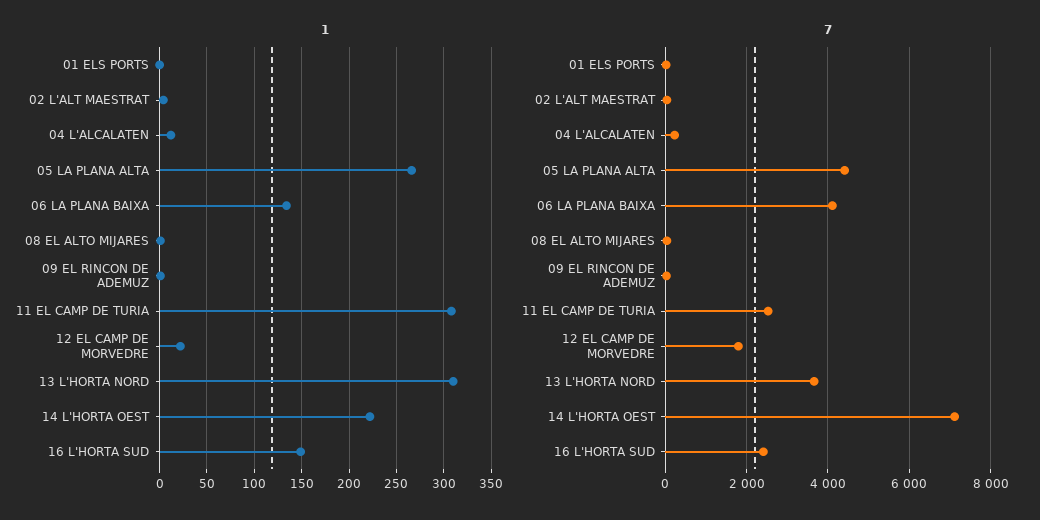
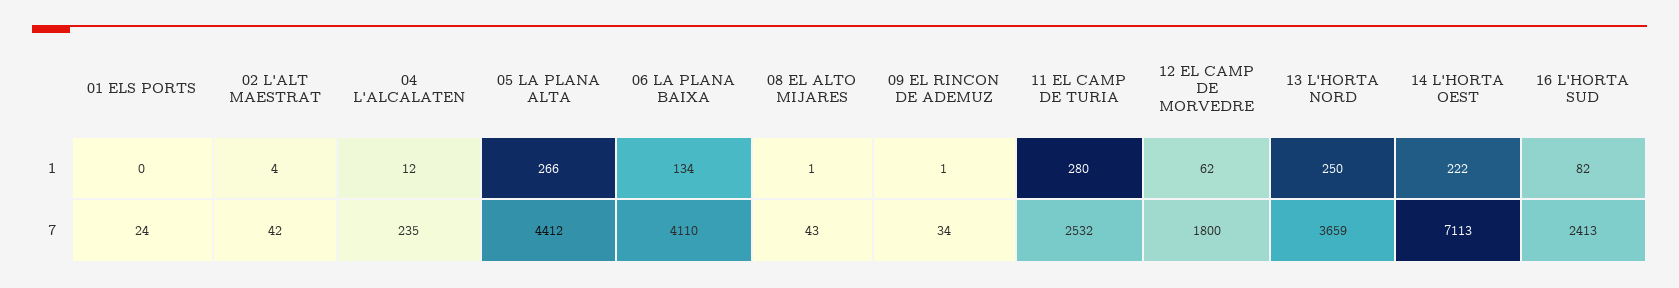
1, 11 EL CAMP DE TURIA: 310 -> 280
1, 12 EL CAMP DE MORVEDRE: 20 -> 62
1, 13 L'HORTA NORD: 310 -> 250
1, 16 L'HORTA SUD: 150 -> 82

